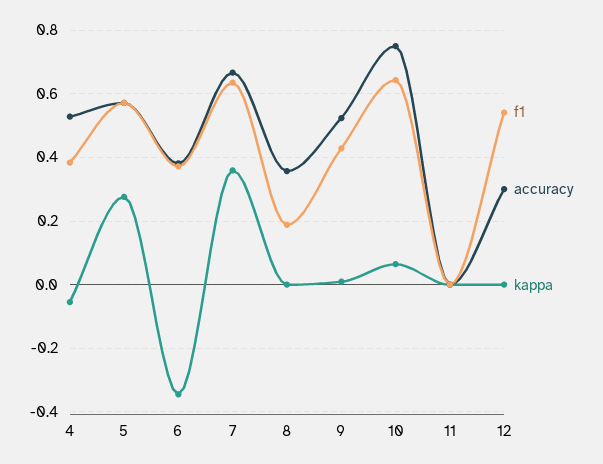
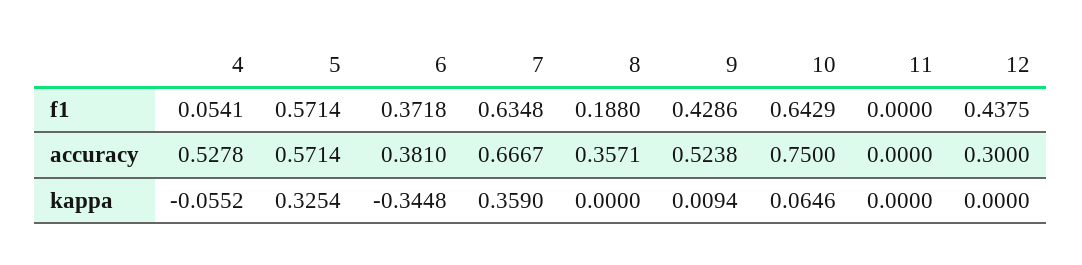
f1, 4: 0.38 -> 0.0541
kappa, 5: 0.28 -> 0.3254
f1, 12: 0.54 -> 0.4375

